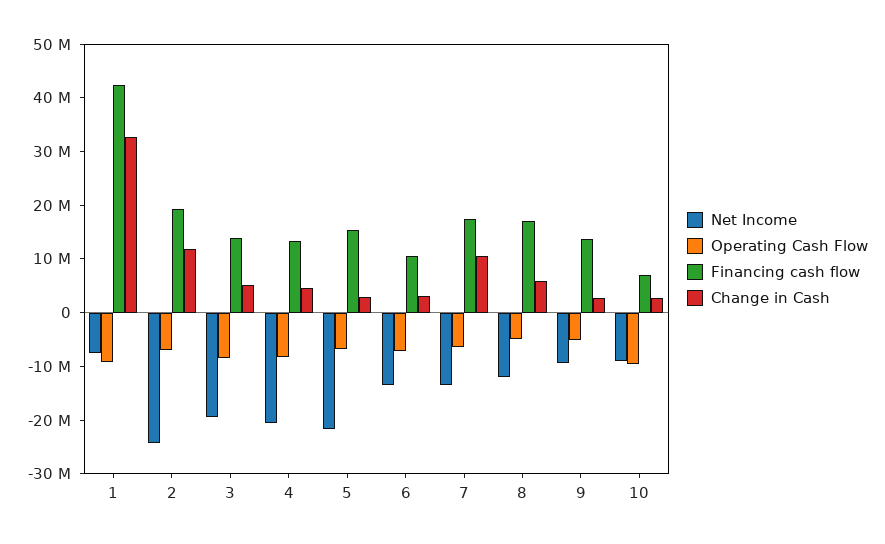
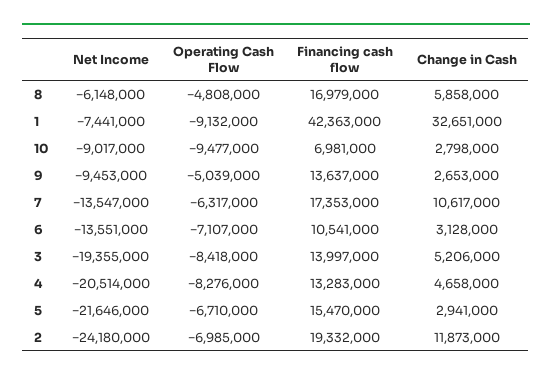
Net Income, 8: -12000000 -> -6148000

